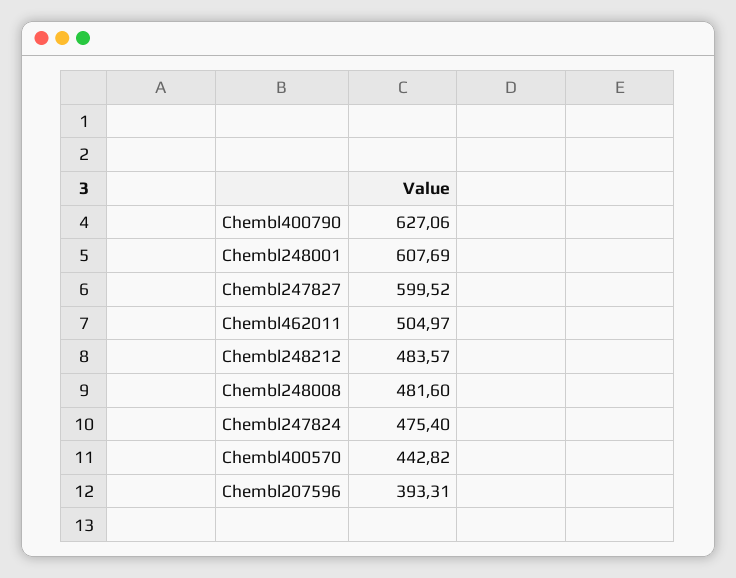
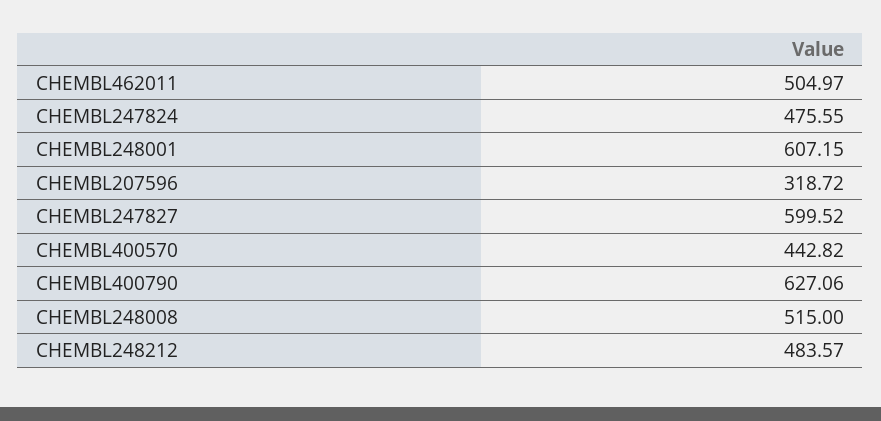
Chembl248001: 607.69 -> 607.15
Chembl248008: 481.6 -> 515
Chembl247824: 475.4 -> 475.55
Chembl207596: 393.31 -> 318.72

